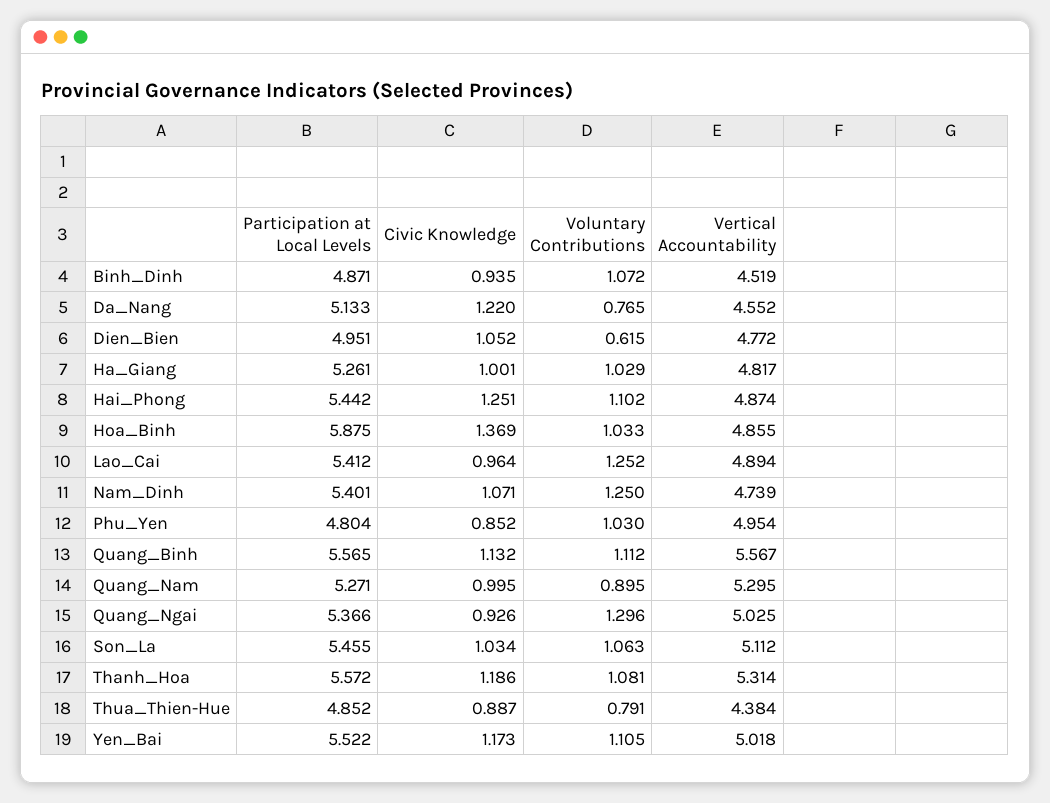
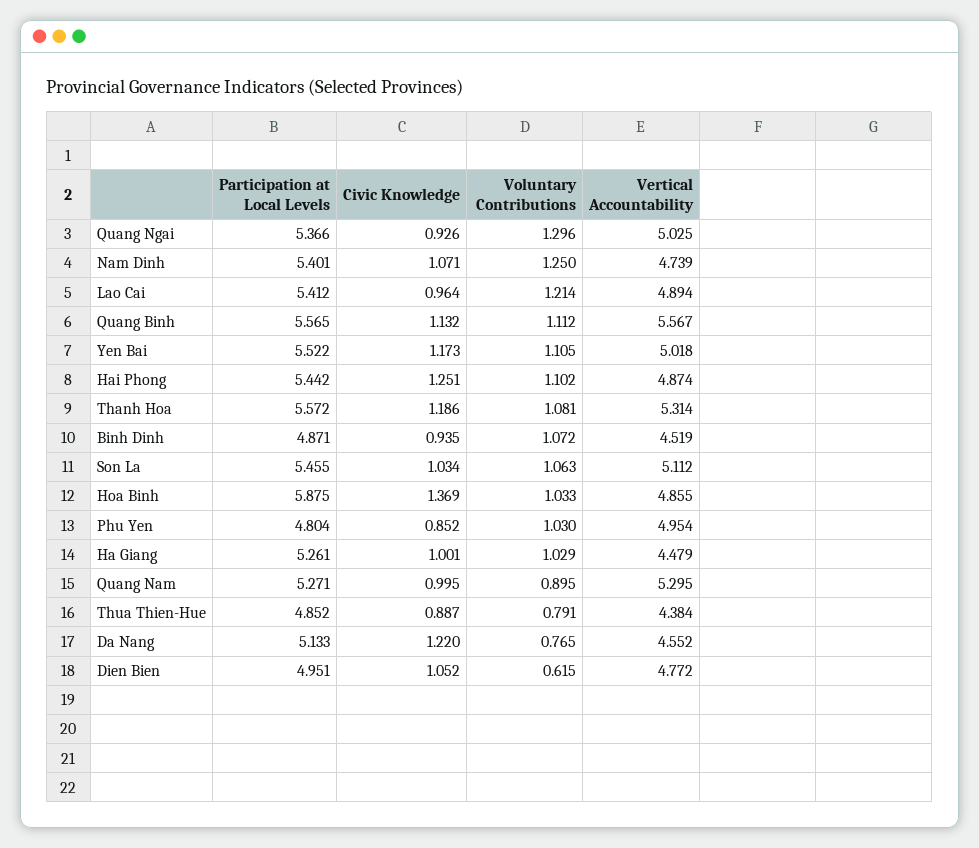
Vertical Accountability, Ha_Giang: 4.817 -> 4.479
Voluntary Contributions, Lao_Cai: 1.252 -> 1.214

